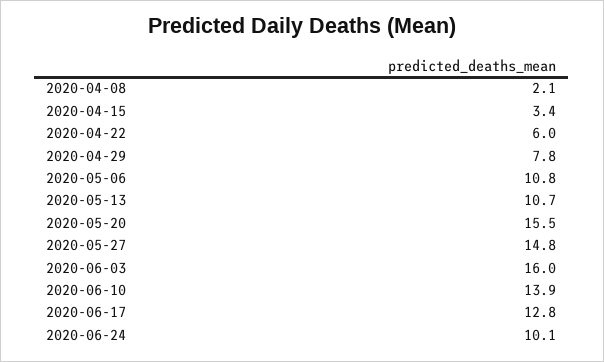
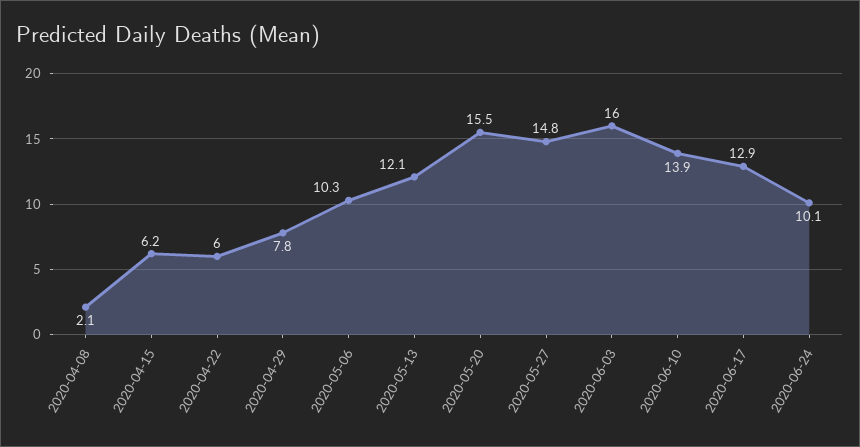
2020-04-15: 3.4 -> 6.2
2020-05-06: 10.8 -> 10.3
2020-05-13: 10.7 -> 12.1
2020-06-17: 12.8 -> 12.9

